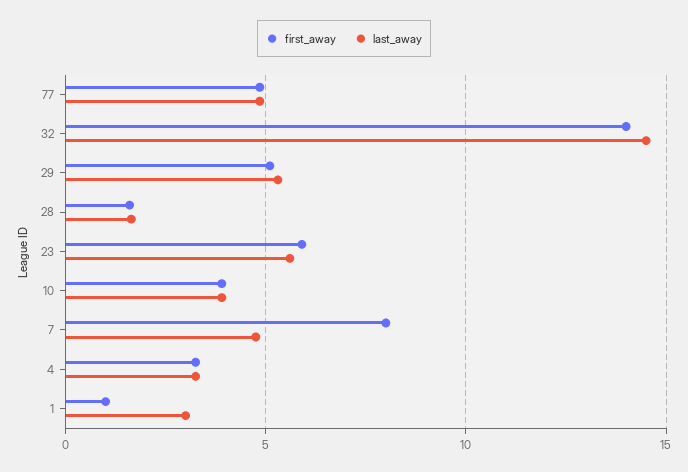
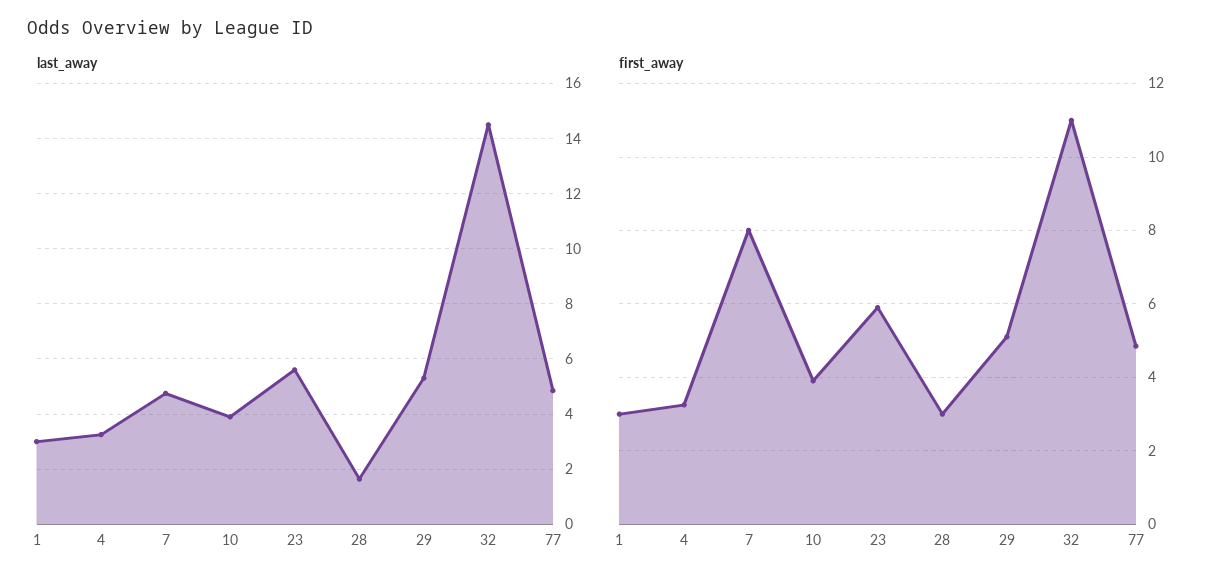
first_away, 32: 14 -> 11
first_away, 28: 1.5 -> 3
first_away, 1: 1 -> 3

